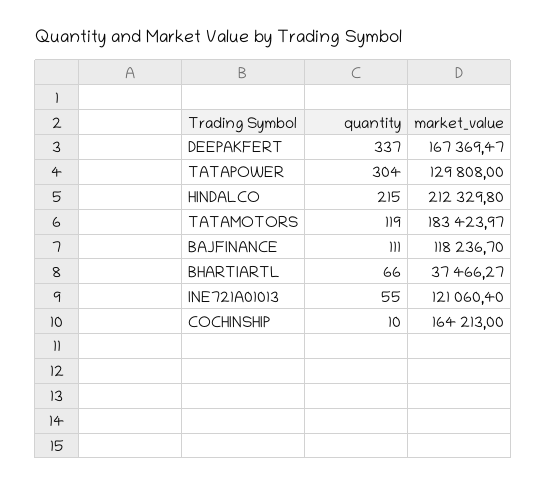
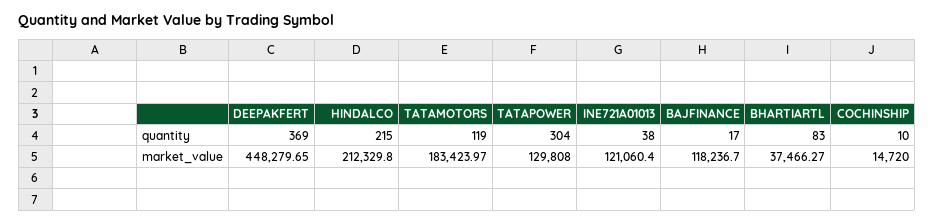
quantity, DEEPAKFERT: 337 -> 369
market_value, DEEPAKFERT: 167369.47 -> 448279.65
quantity, BAJFINANCE: 111 -> 17
quantity, BHARTIARTL: 66 -> 83
quantity, INE721A01013: 55 -> 38
market_value, COCHINSHIP: 164213 -> 14720

